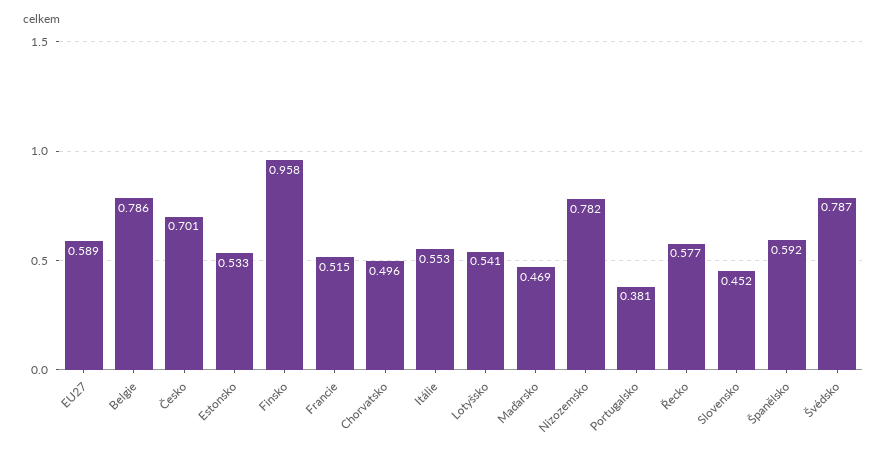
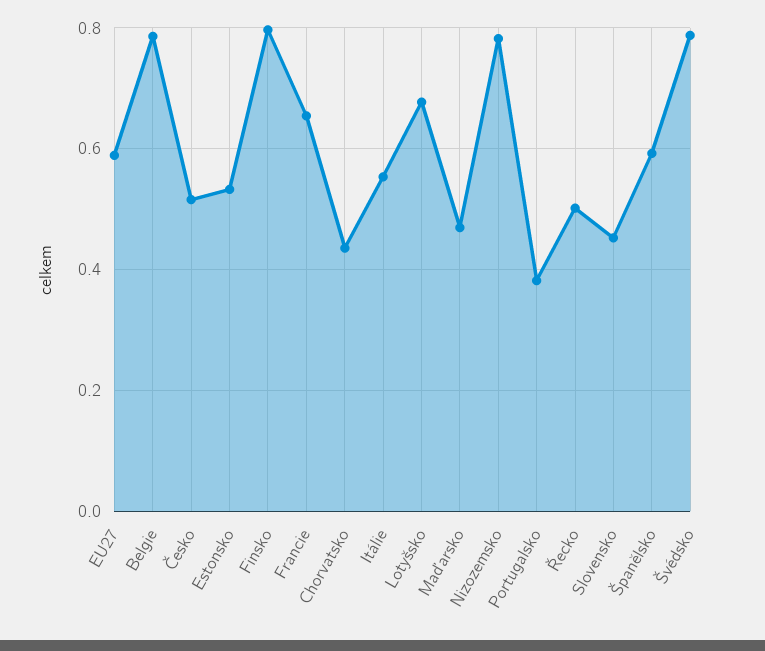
Česko: 0.701 -> 0.52
Finsko: 0.958 -> 0.8
Francie: 0.515 -> 0.66
Chorvatsko: 0.496 -> 0.44
Lotyšsko: 0.541 -> 0.68
Řecko: 0.577 -> 0.5

